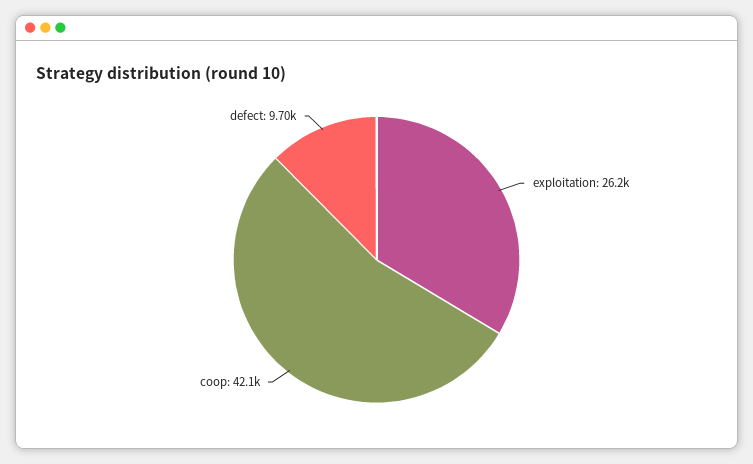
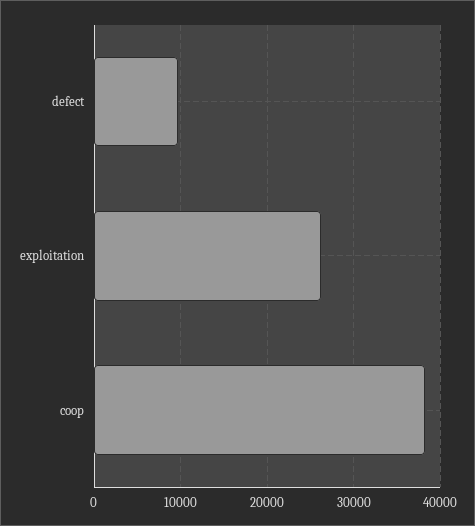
coop: 42100 -> 38000

